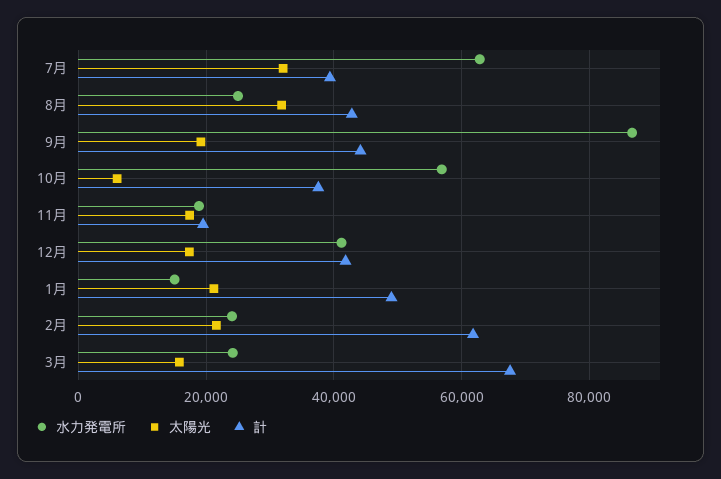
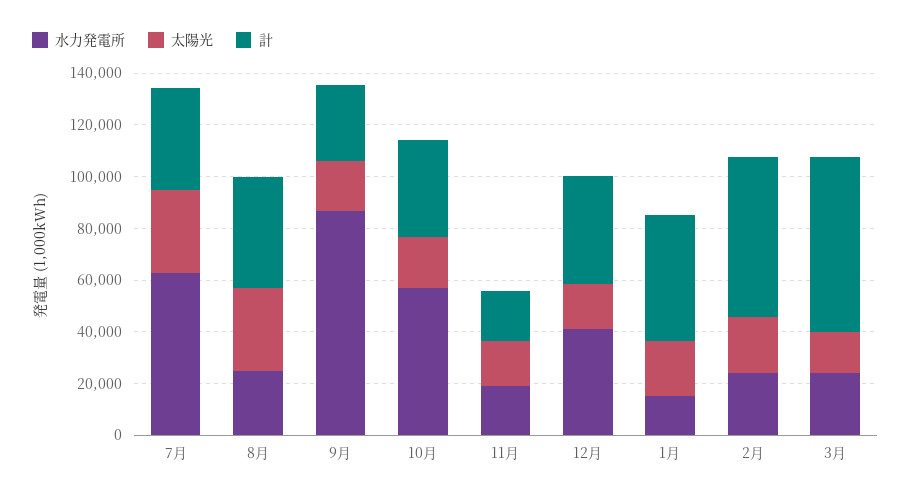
計, 9月: 44000 -> 30000
太陽光, 10月: 6000 -> 20000

